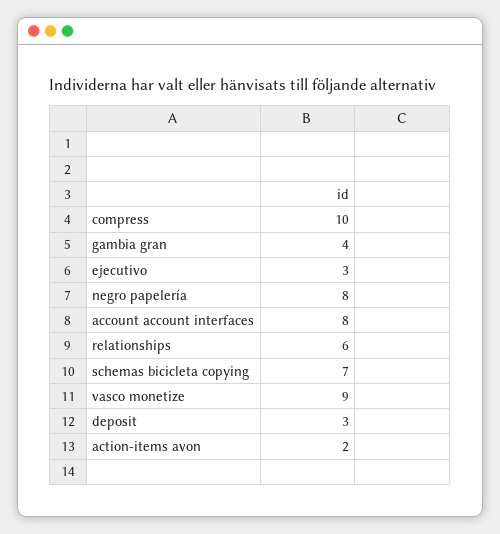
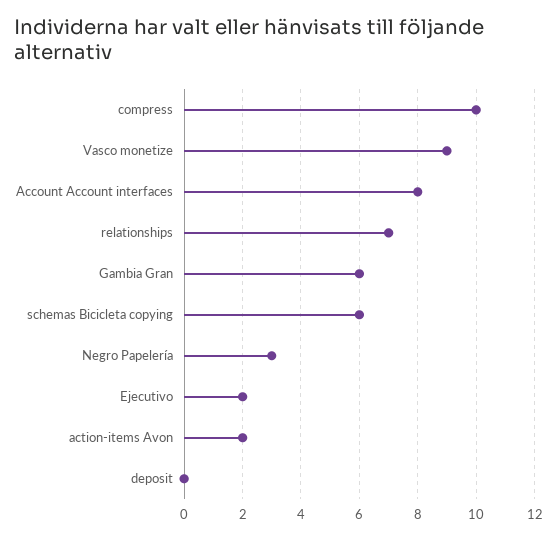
gambia gran: 4 -> 6
ejecutivo: 3 -> 2
negro papelería: 8 -> 3
relationships: 6 -> 7
schemas bicicleta copying: 7 -> 6
deposit: 3 -> 0

